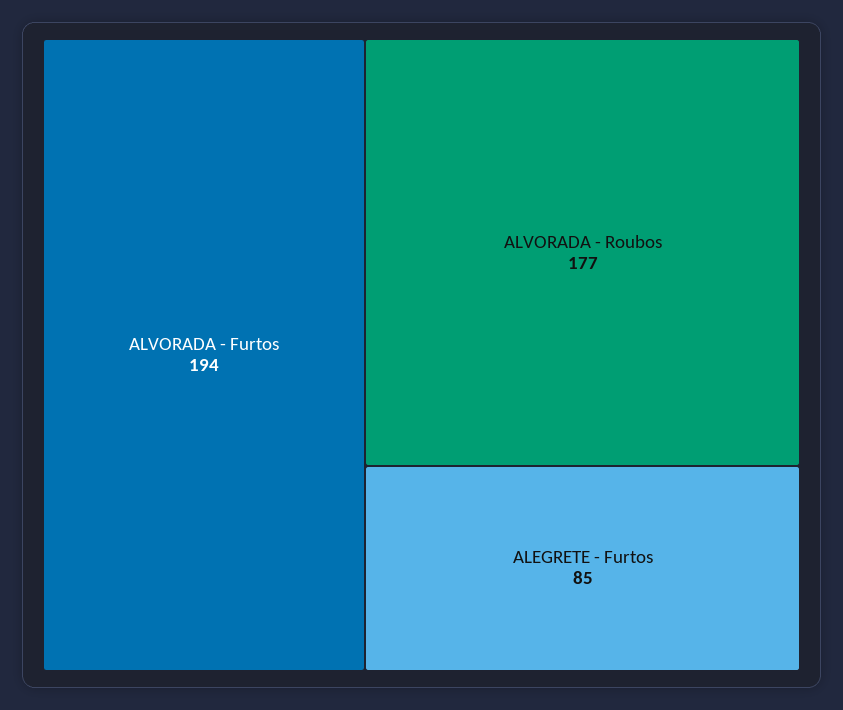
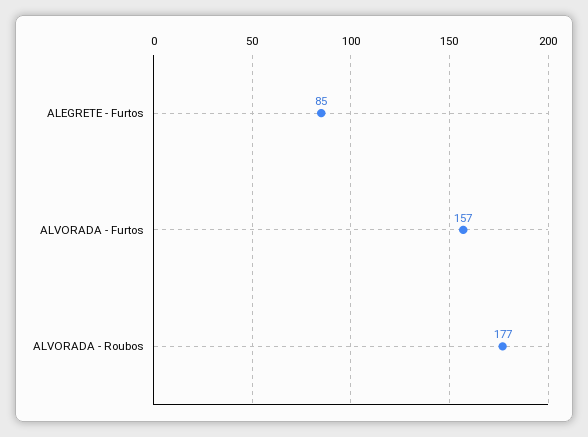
ALVORADA - Furtos: 194 -> 157

